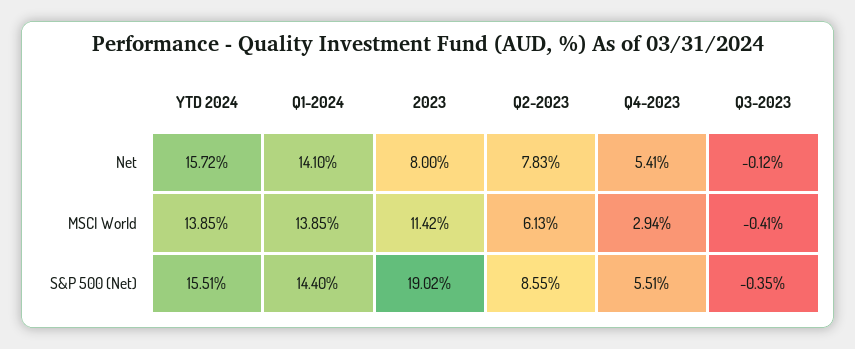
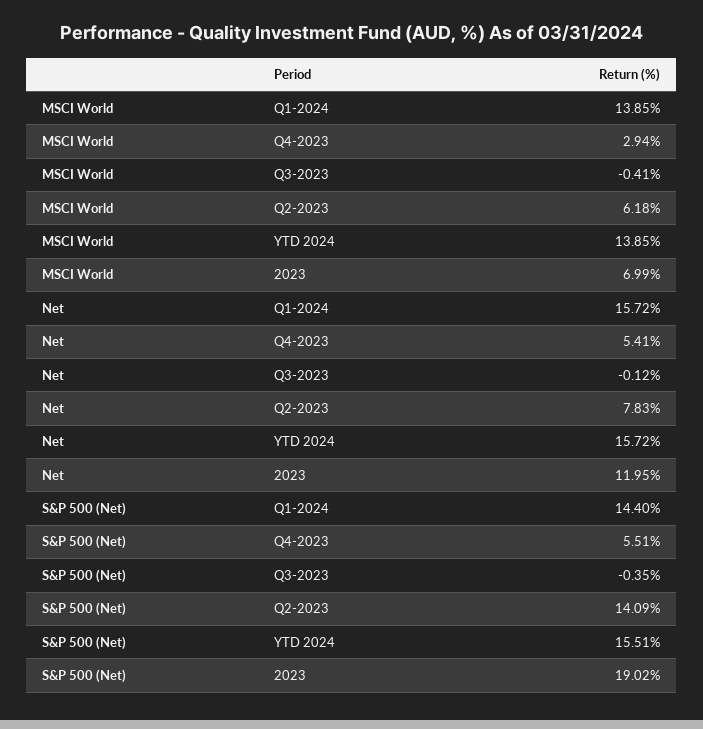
Q1-2024, Net: 14.1 -> 15.72
2023, Net: 8 -> 11.95
2023, MSCI World: 11.42 -> 6.99
Q2-2023, MSCI World: 6.13 -> 6.18
Q2-2023, S&P 500 (Net): 8.55 -> 14.09

